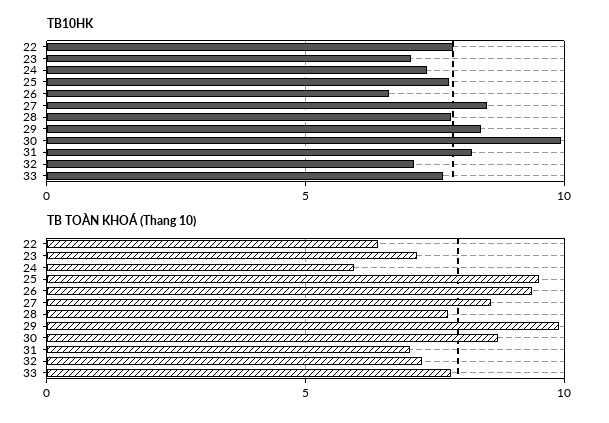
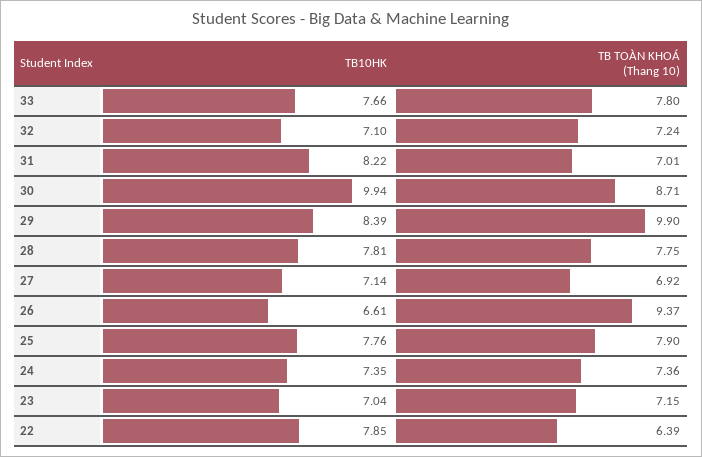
TB10HK, 27: 8.5 -> 7.14
TB TOÀN KHOÁ (Thang 10), 24: 6 -> 7.36
TB TOÀN KHOÁ (Thang 10), 25: 9.5 -> 7.9
TB TOÀN KHOÁ (Thang 10), 27: 8.5 -> 6.92

